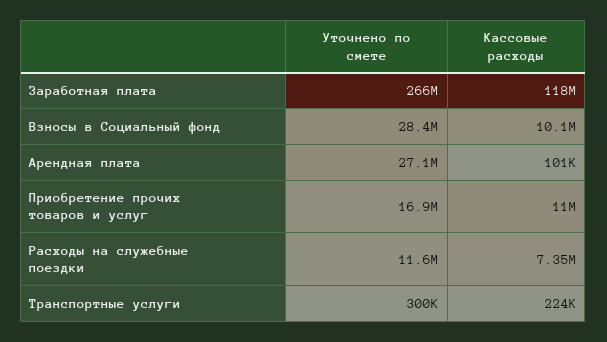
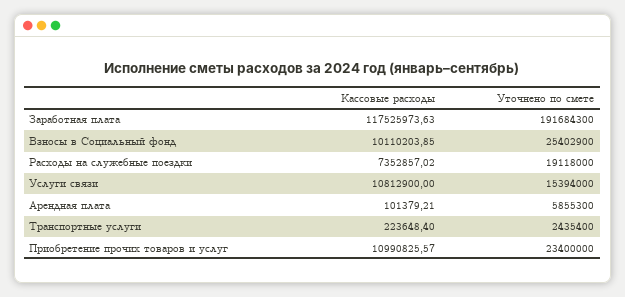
Уточнено по смете, Заработная плата: 266000000 -> 191684300
Уточнено по смете, Взносы в Социальный фонд: 28400000 -> 25402900
Уточнено по смете, Арендная плата: 27100000 -> 5855300
Уточнено по смете, Приобретение прочих товаров и услуг: 16900000 -> 23400000
Уточнено по смете, Расходы на служебные поездки: 11600000 -> 19118000
Уточнено по смете, Транспортные услуги: 300000 -> 2435400
Кассовые расходы, Услуги связи: none -> 10812900
Уточнено по смете, Услуги связи: none -> 15394000

